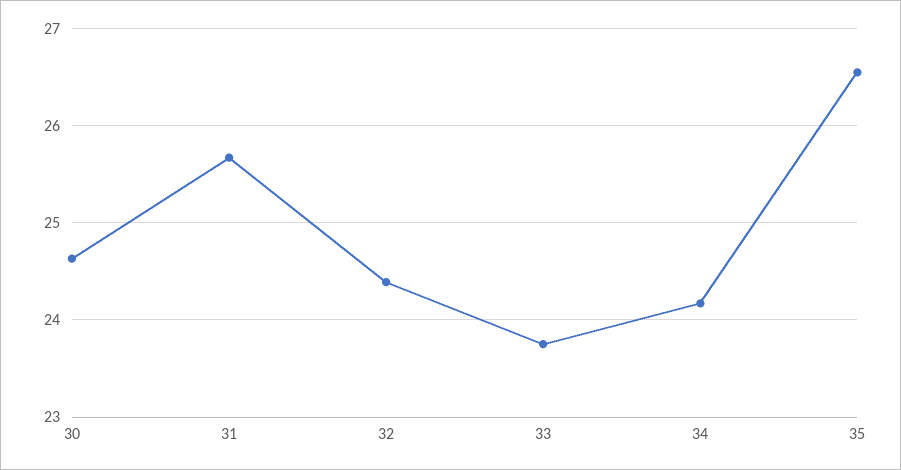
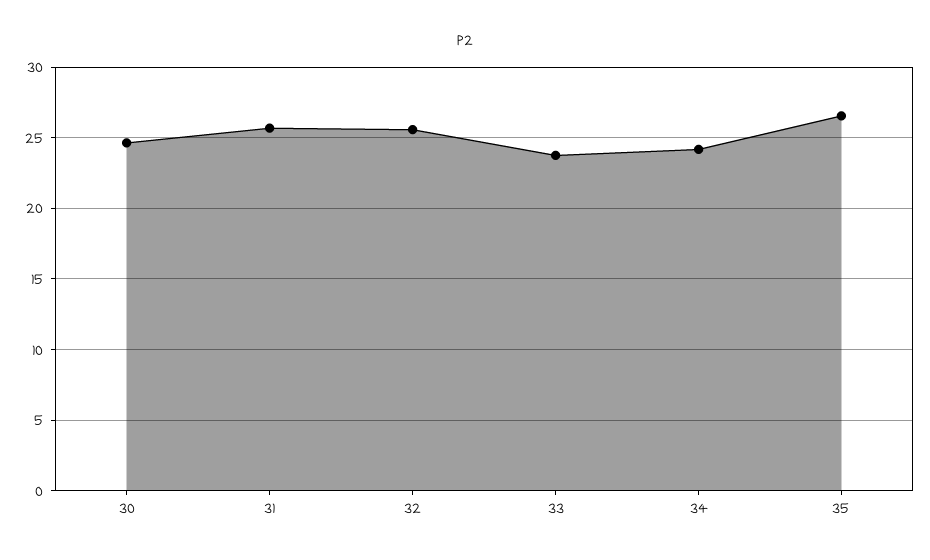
32: 24.4 -> 25.5

